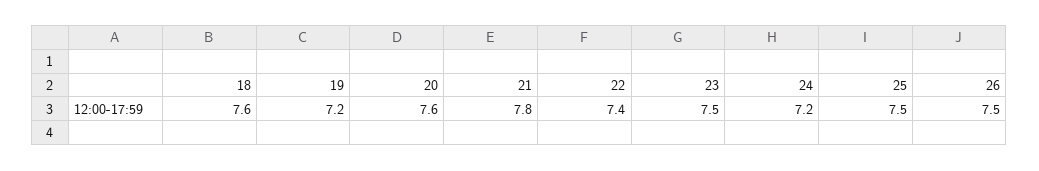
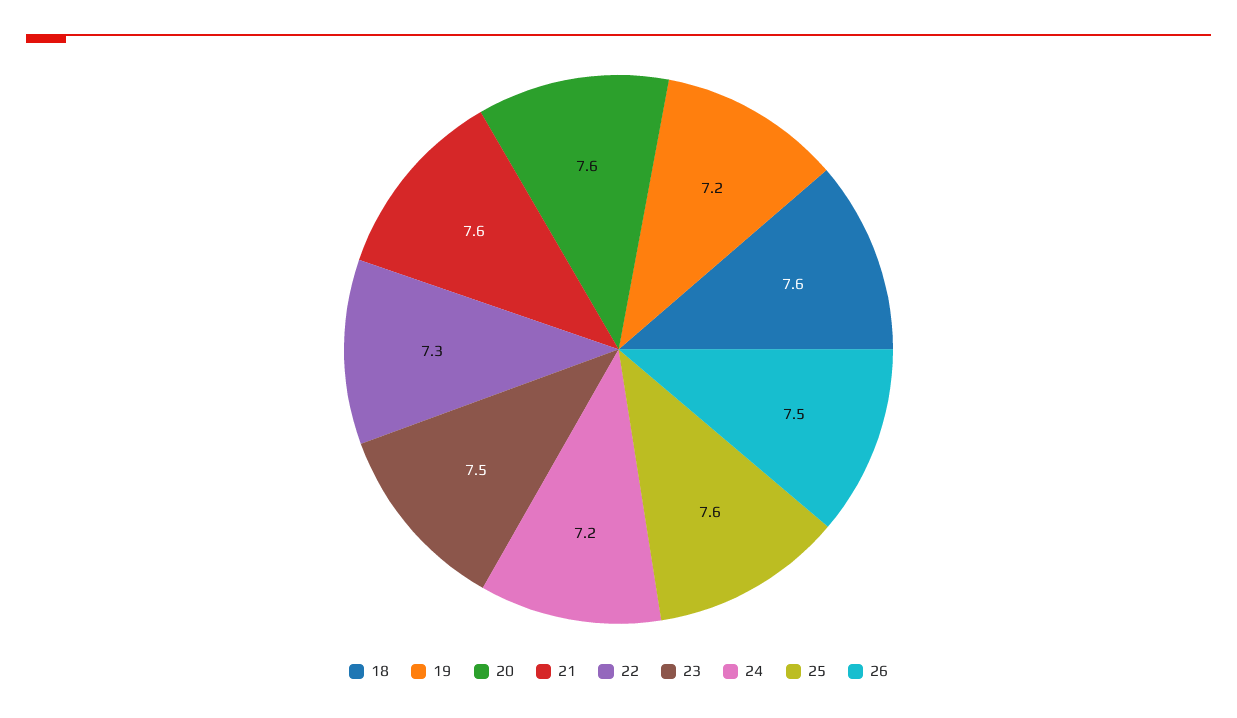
21: 7.8 -> 7.6
22: 7.4 -> 7.3
25: 7.5 -> 7.6

